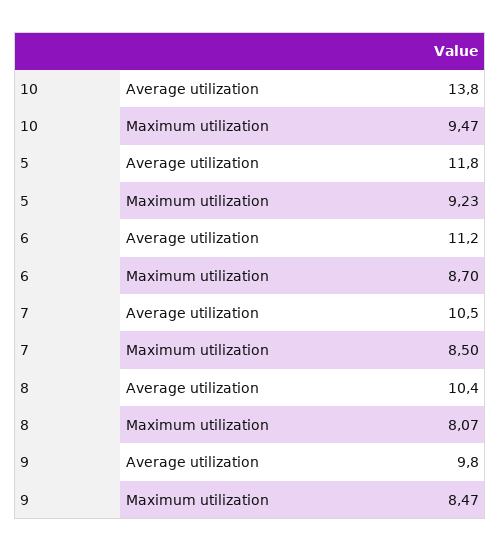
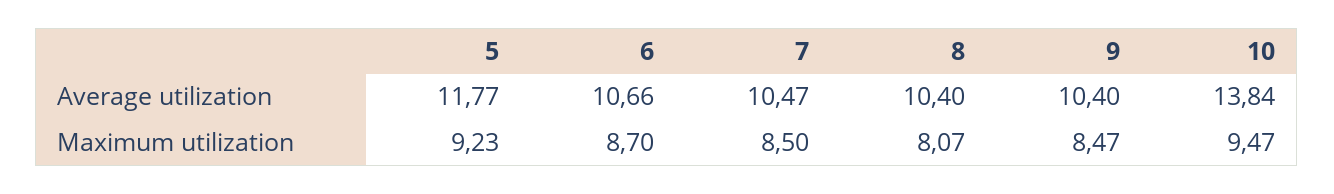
6, Average utilization: 11.2 -> 10.66
9, Average utilization: 9.8 -> 10.4

